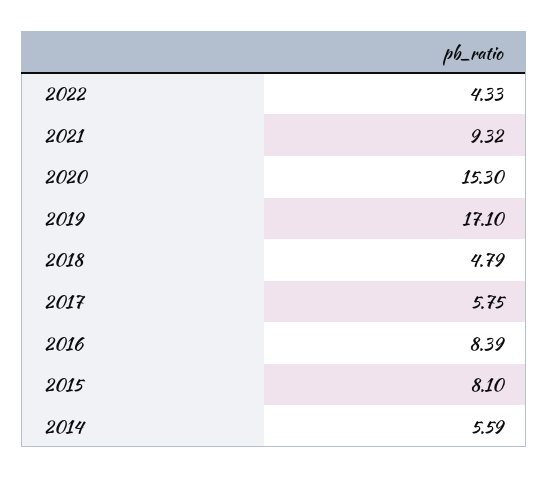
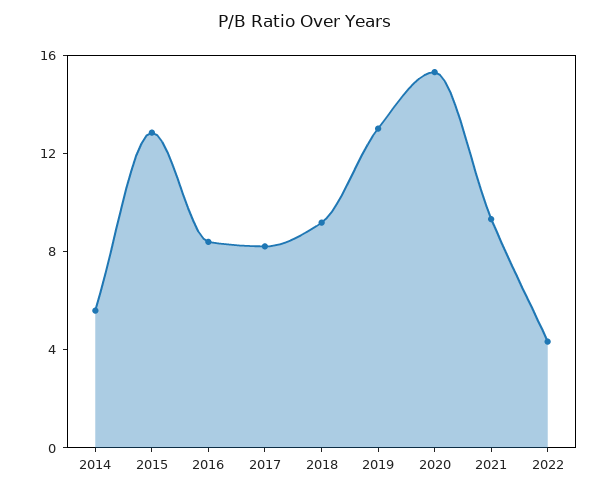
2019: 17.1 -> 13
2018: 4.79 -> 9
2017: 5.75 -> 8
2015: 8.1 -> 13

